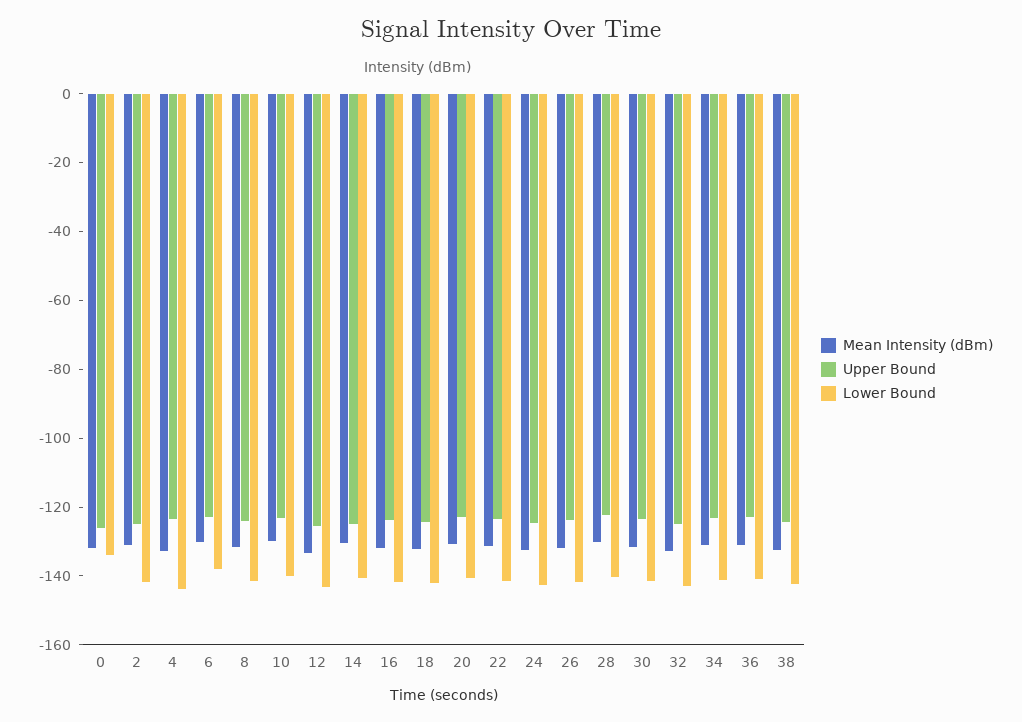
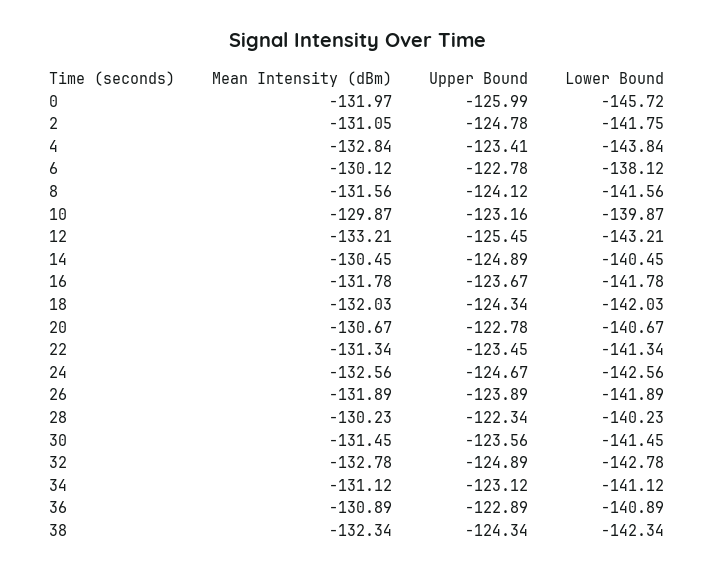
Lower Bound, 0: -135 -> -145.72

